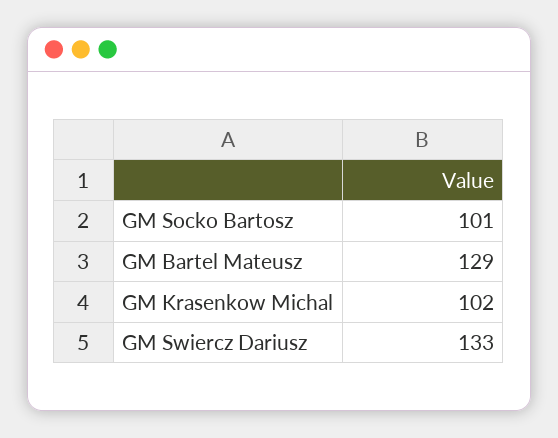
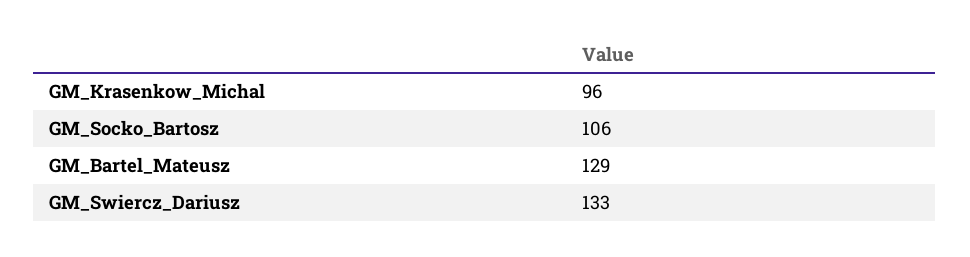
GM Socko Bartosz: 101 -> 106
GM Krasenkow Michal: 102 -> 96

